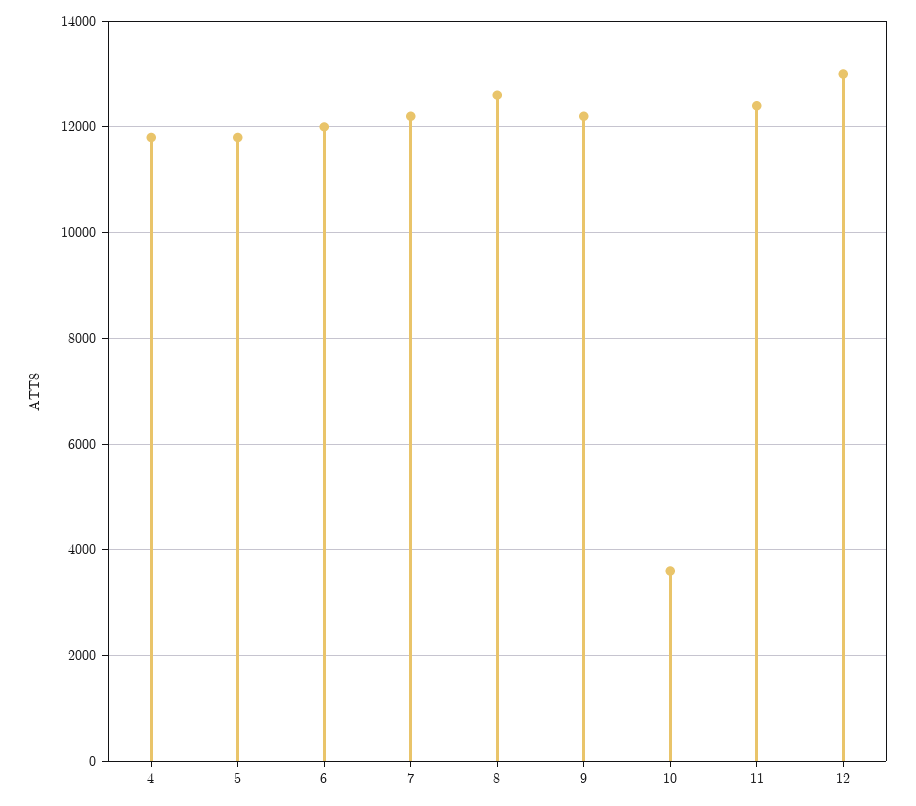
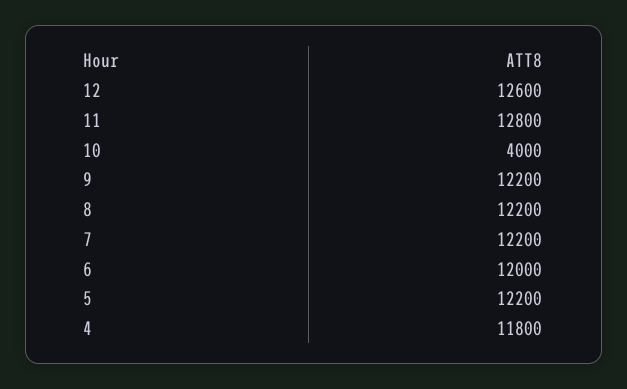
5: 11800 -> 12200
8: 12600 -> 12200
10: 3600 -> 4000
11: 12400 -> 12800
12: 13000 -> 12600

